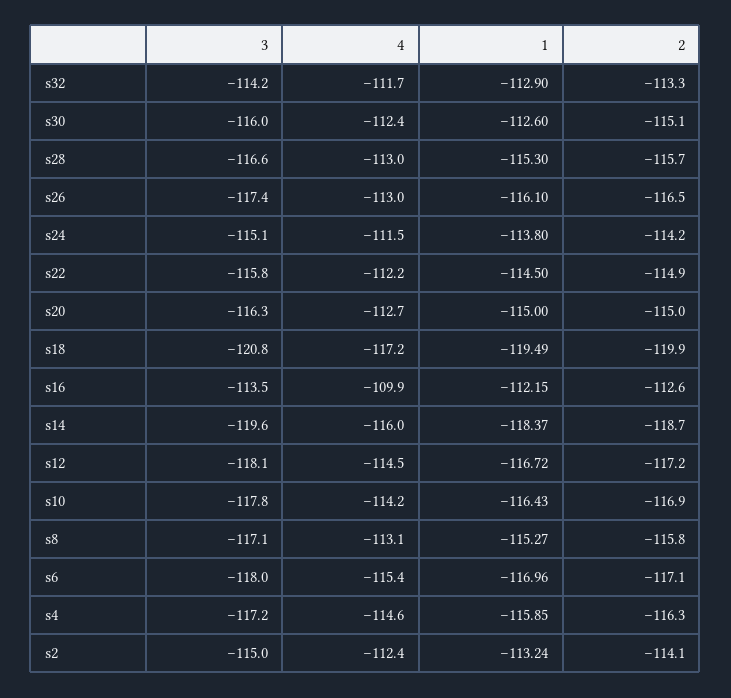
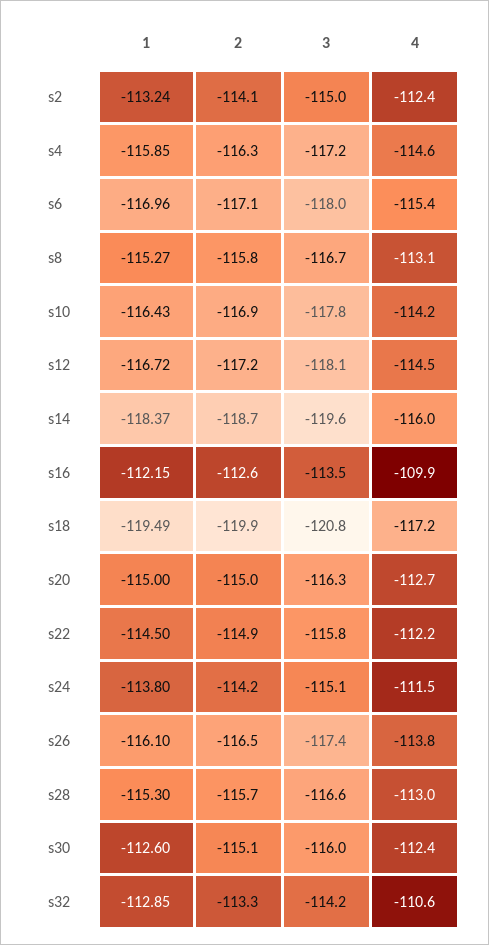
4, s32: -111.7 -> -110.6
1, s32: -112.9 -> -112.85
4, s26: -113 -> -113.8
3, s8: -117.1 -> -116.7

